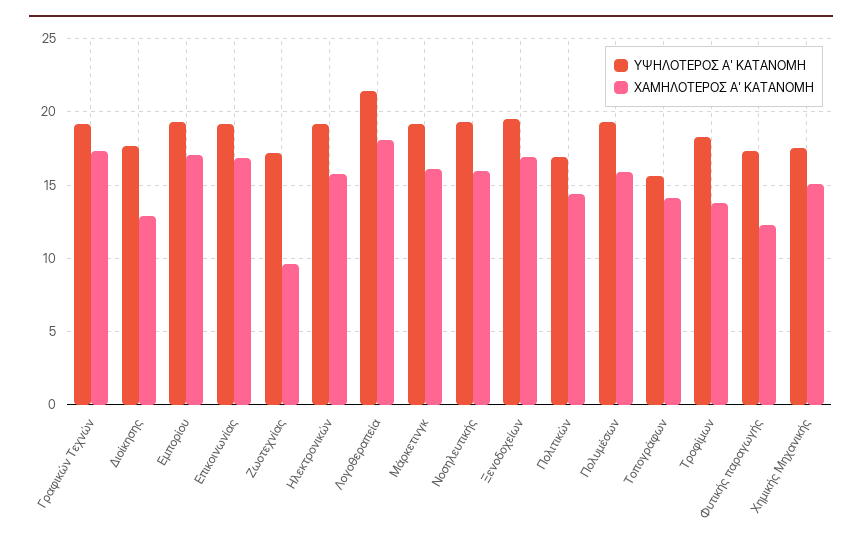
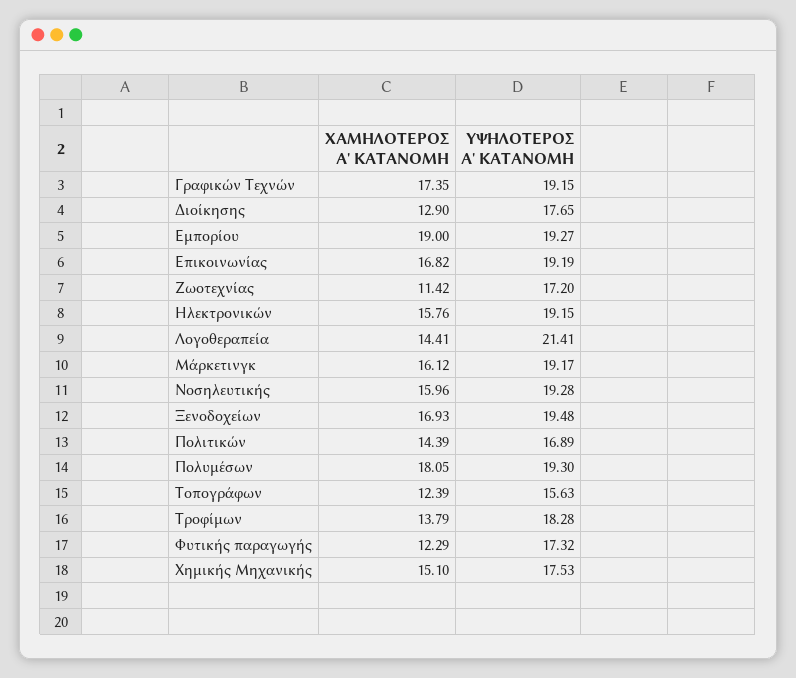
ΧΑΜΗΛΟΤΕΡΟΣ Α' ΚΑΤΑΝΟΜΗ, Εμπορίου: 17 -> 19
ΧΑΜΗΛΟΤΕΡΟΣ Α' ΚΑΤΑΝΟΜΗ, Ζωοτεχνίας: 9.5 -> 11.42
ΧΑΜΗΛΟΤΕΡΟΣ Α' ΚΑΤΑΝΟΜΗ, Λογοθεραπεία: 18 -> 14.41
ΧΑΜΗΛΟΤΕΡΟΣ Α' ΚΑΤΑΝΟΜΗ, Πολυμέσων: 16 -> 18.05
ΧΑΜΗΛΟΤΕΡΟΣ Α' ΚΑΤΑΝΟΜΗ, Τοπογράφων: 14 -> 12.39

